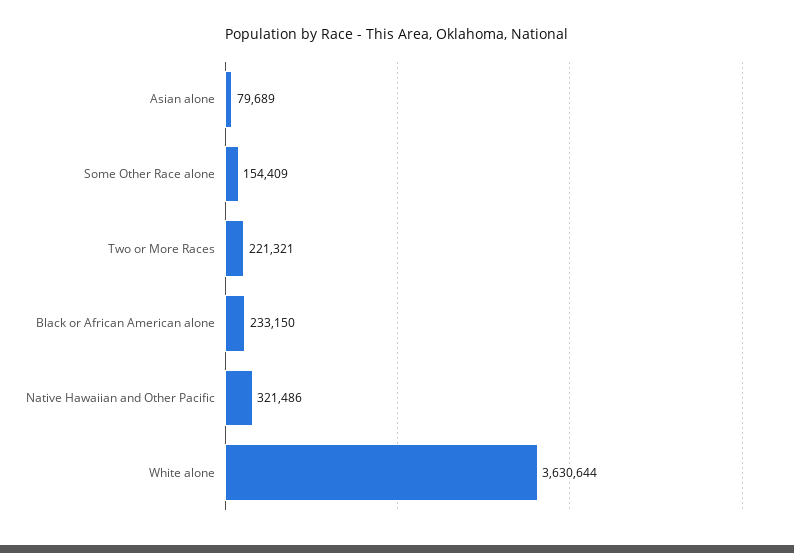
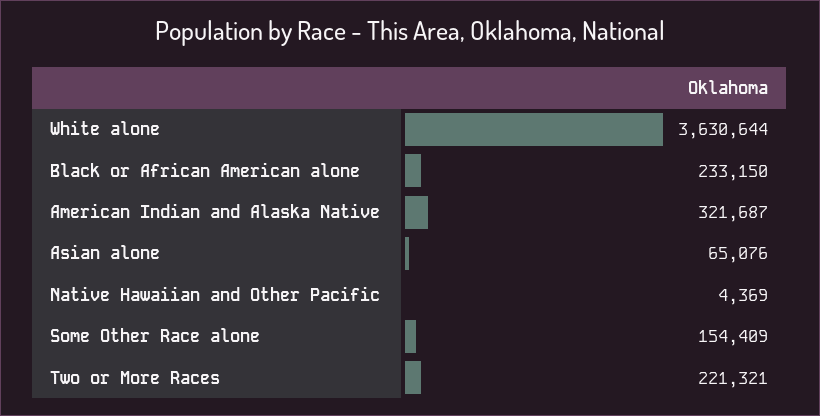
Asian alone: 79689 -> 65076
Native Hawaiian and Other Pacific: 321486 -> 4369
American Indian and Alaska Native: none -> 321687

